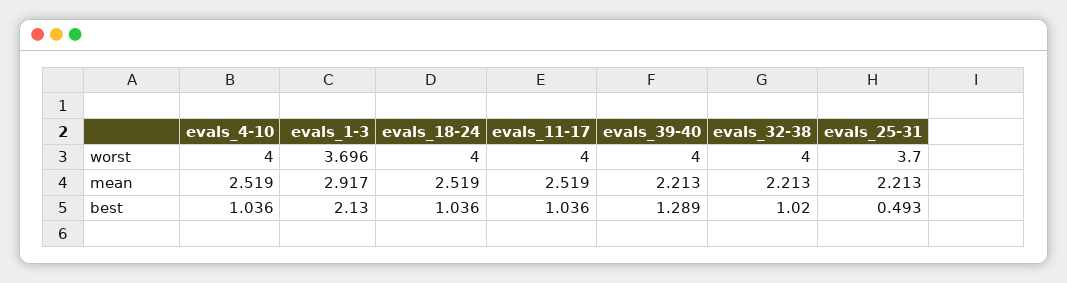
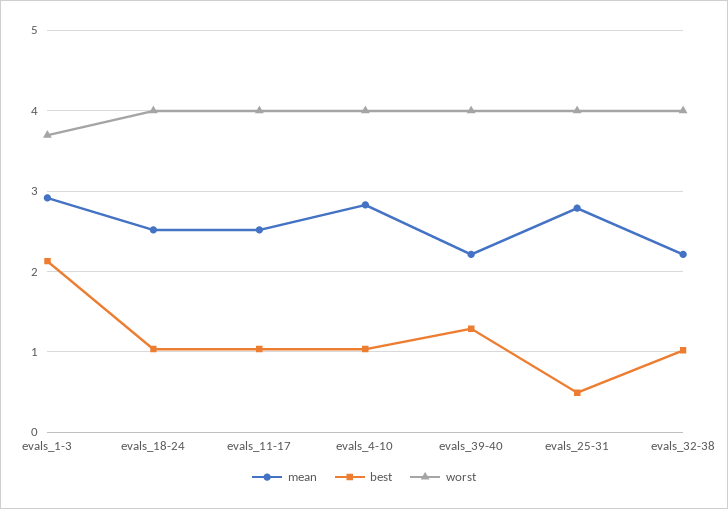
worst, evals_25-31: 3.7 -> 4
mean, evals_4-10: 2.519 -> 2.8
mean, evals_25-31: 2.213 -> 2.8

